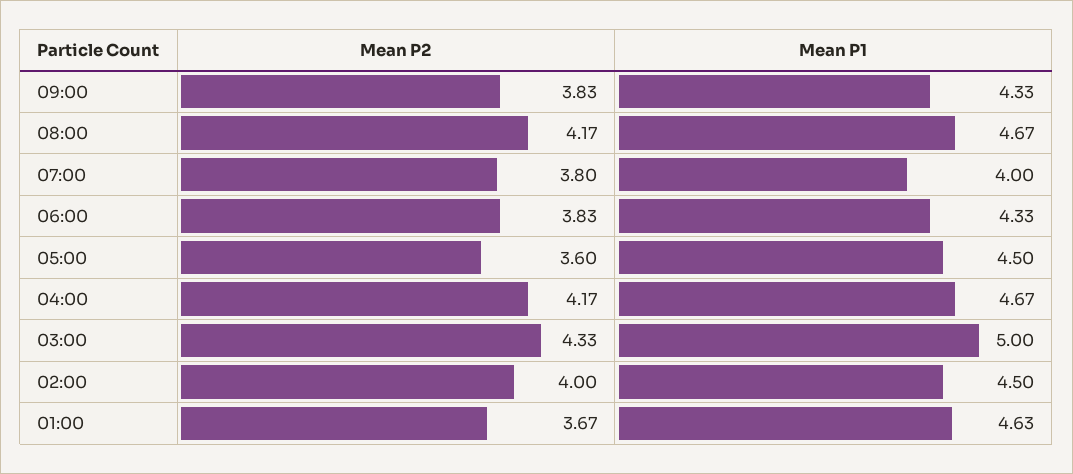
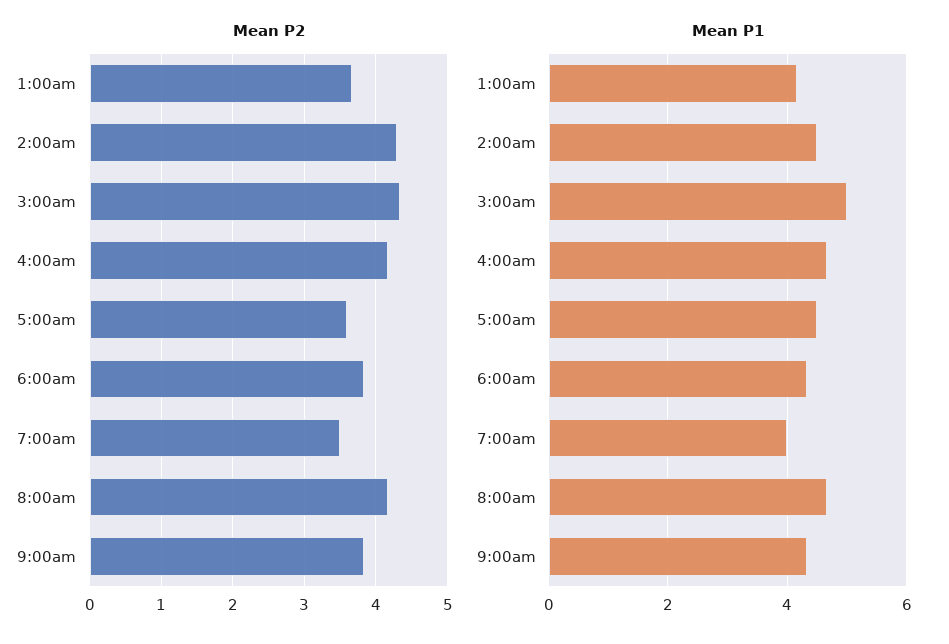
Mean P2, 07:00: 3.8 -> 3.5
Mean P2, 02:00: 4 -> 4.3
Mean P1, 01:00: 4.63 -> 4.2

